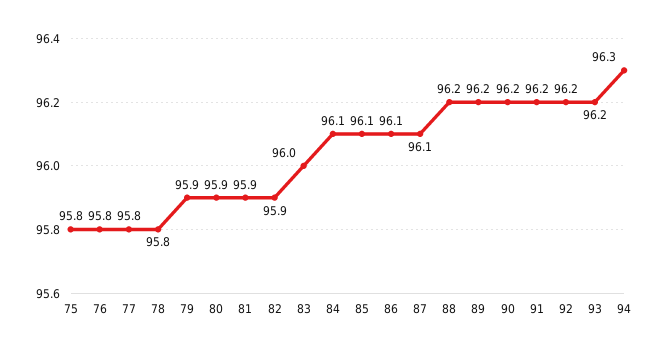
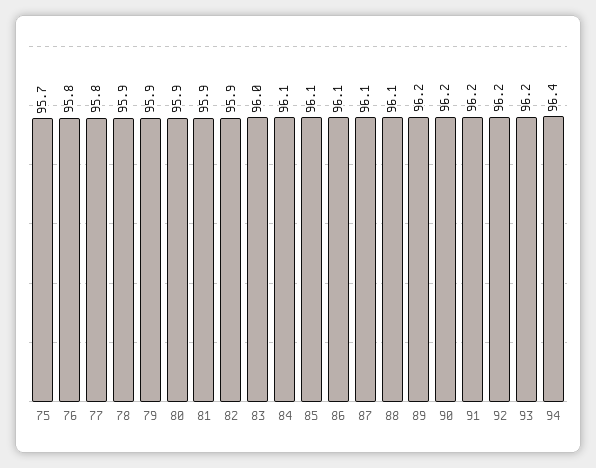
75: 95.8 -> 95.7
78: 95.8 -> 95.9
88: 96.2 -> 96.1
94: 96.3 -> 96.4

